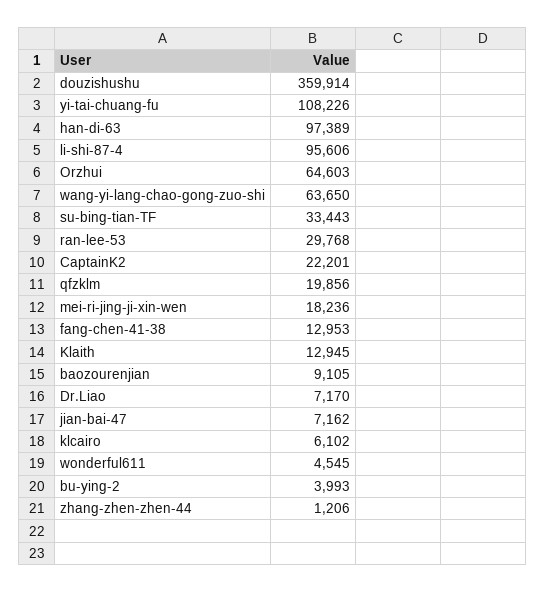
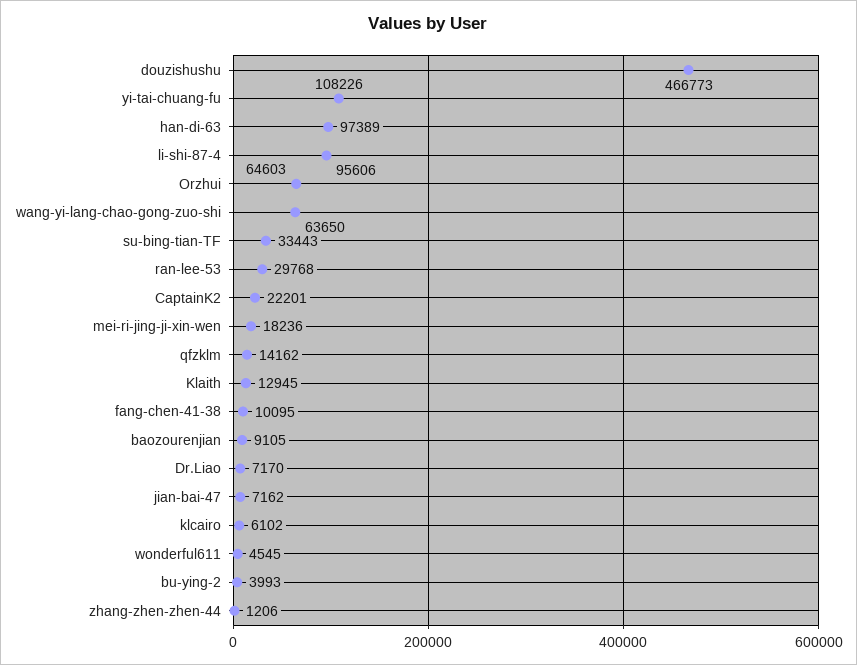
douzishushu: 359914 -> 466773
qfzklm: 19856 -> 14162
fang-chen-41-38: 12953 -> 10095

